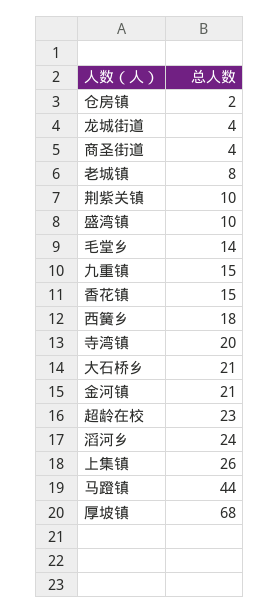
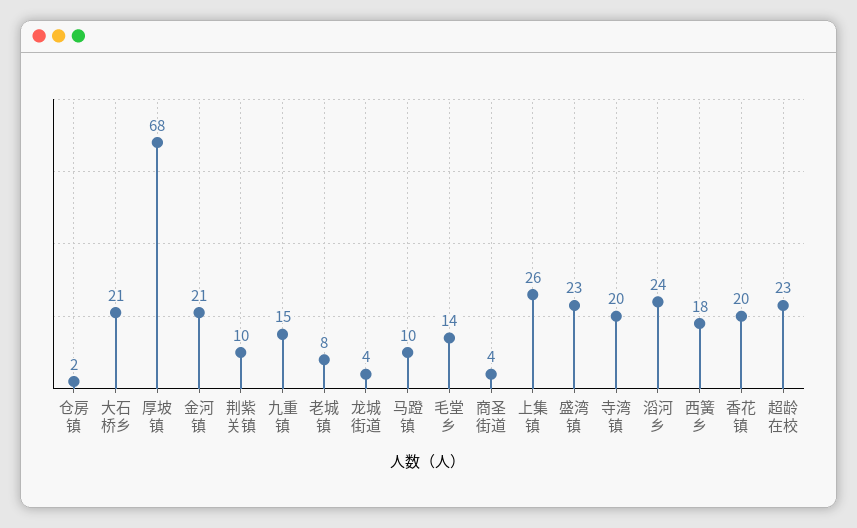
盛湾镇: 10 -> 23
香花镇: 15 -> 20
马蹬镇: 44 -> 10

